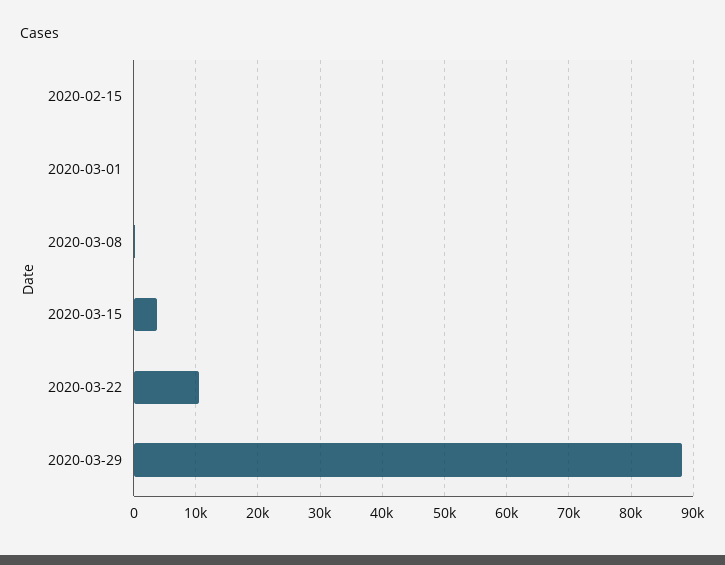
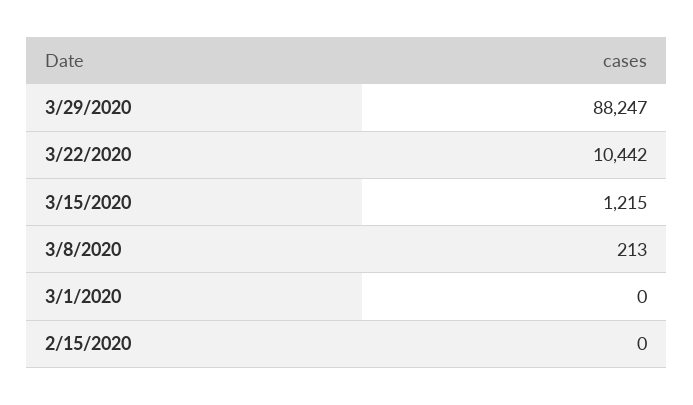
2020-03-15: 4000 -> 1215

